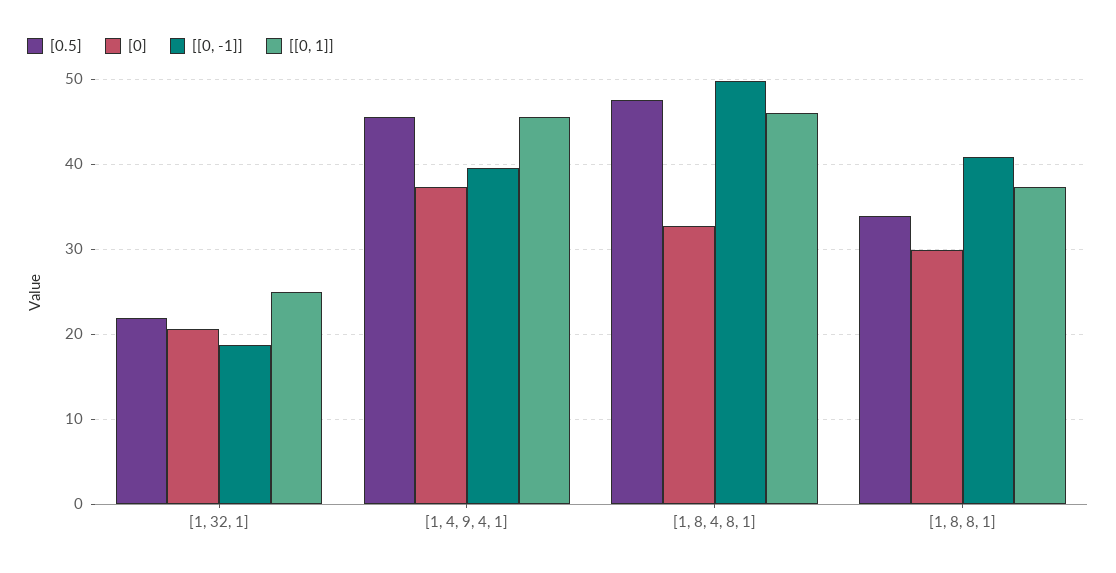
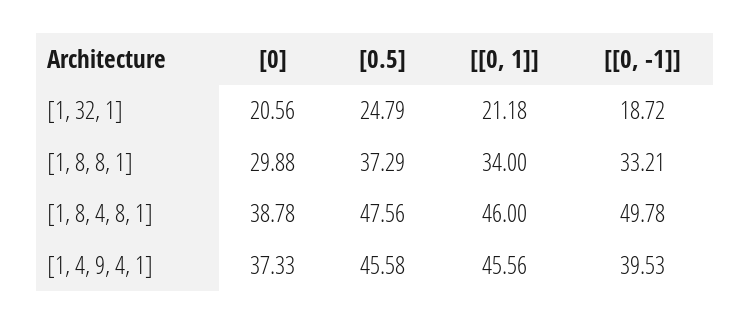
[0.5], [1, 32, 1]: 22 -> 24.79
[[0, 1]], [1, 32, 1]: 25 -> 21.18
[0], [1, 8, 4, 8, 1]: 33 -> 38.78
[0.5], [1, 8, 8, 1]: 34 -> 37.29
[[0, -1]], [1, 8, 8, 1]: 41 -> 33.21
[[0, 1]], [1, 8, 8, 1]: 37 -> 34

